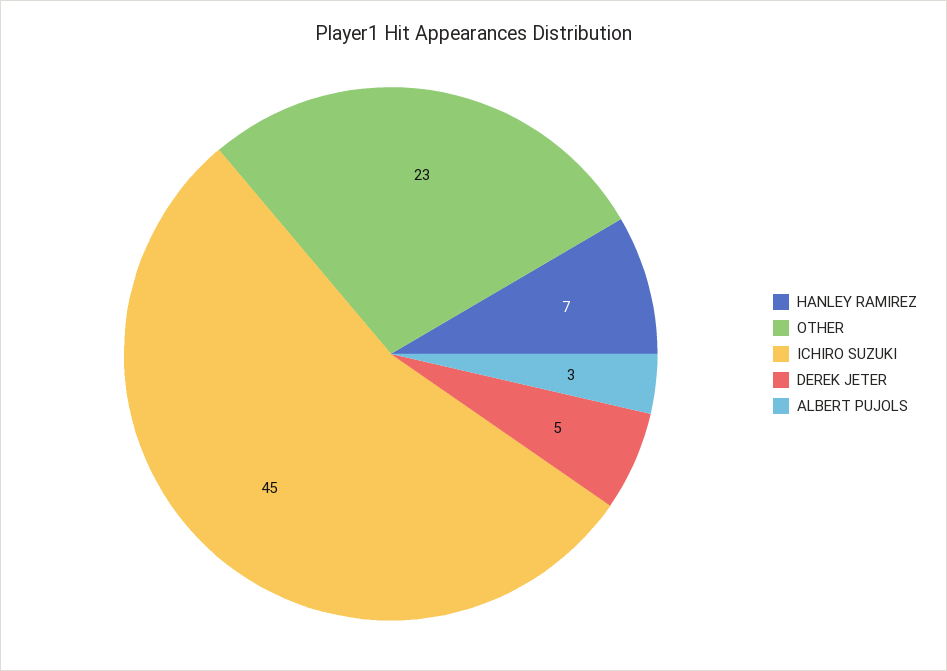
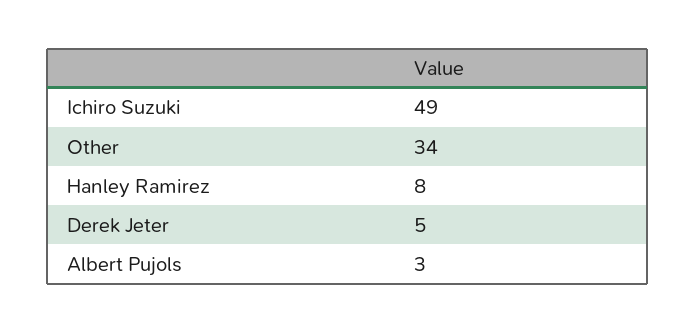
HANLEY RAMIREZ: 7 -> 8
OTHER: 23 -> 34
ICHIRO SUZUKI: 45 -> 49

